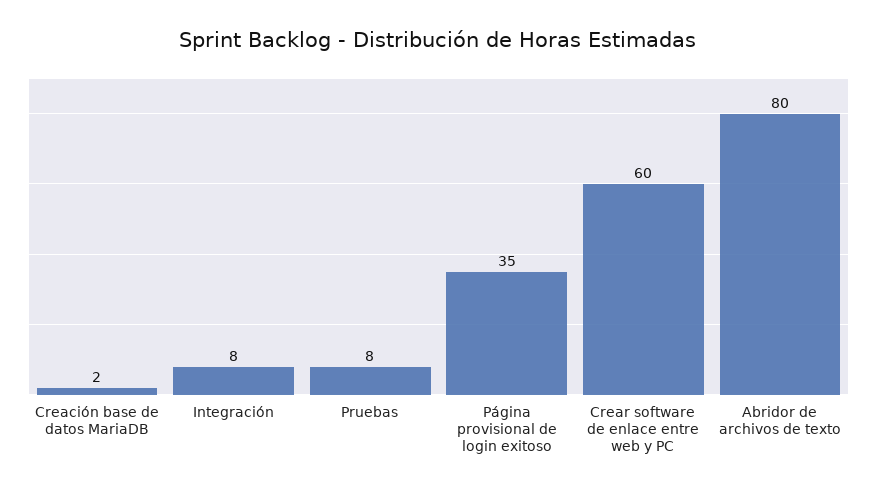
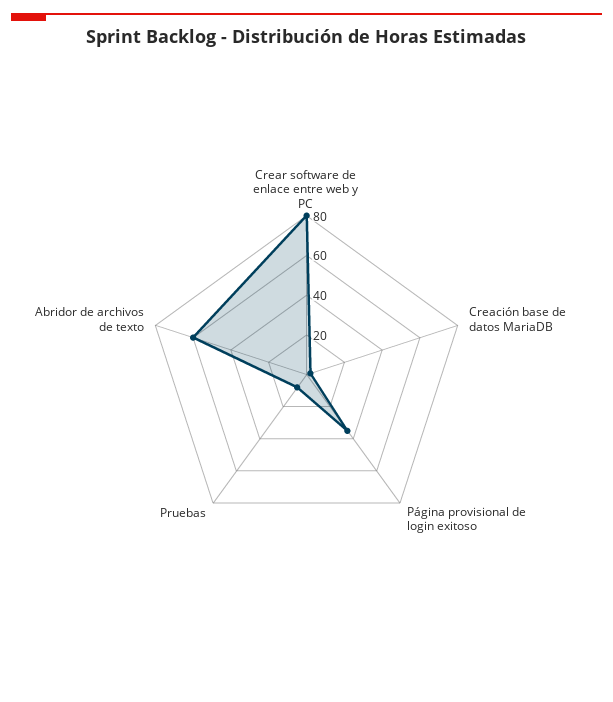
Integración: 8 -> none
Crear software de enlace entre web y PC: 60 -> 80
Abridor de archivos de texto: 80 -> 60

